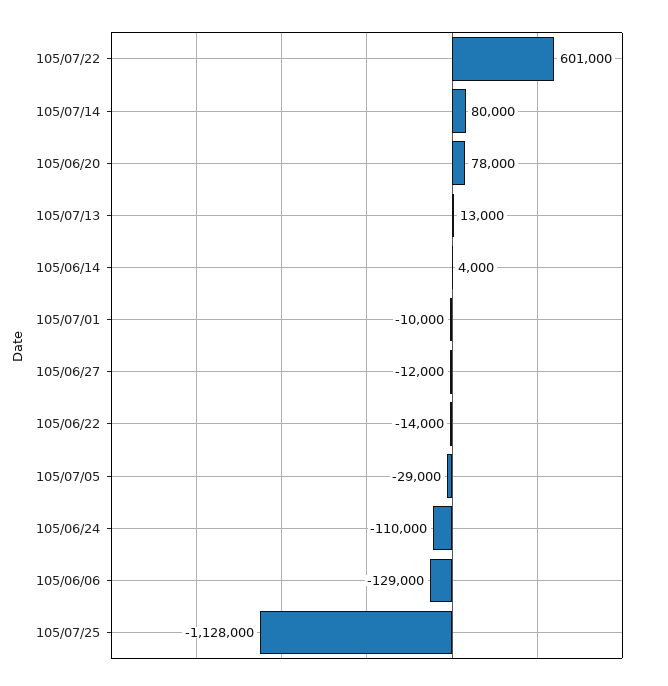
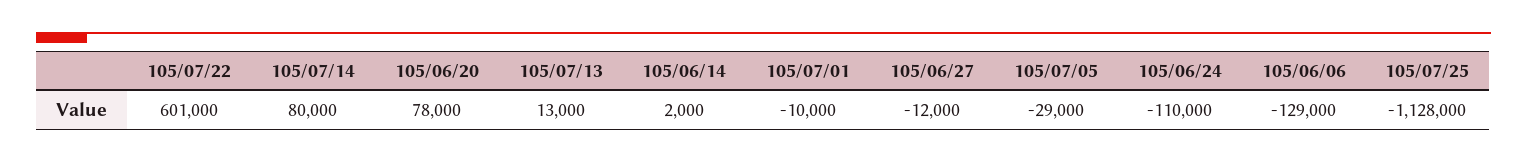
105/06/14: 4000 -> 2000
105/06/22: -14000 -> none

